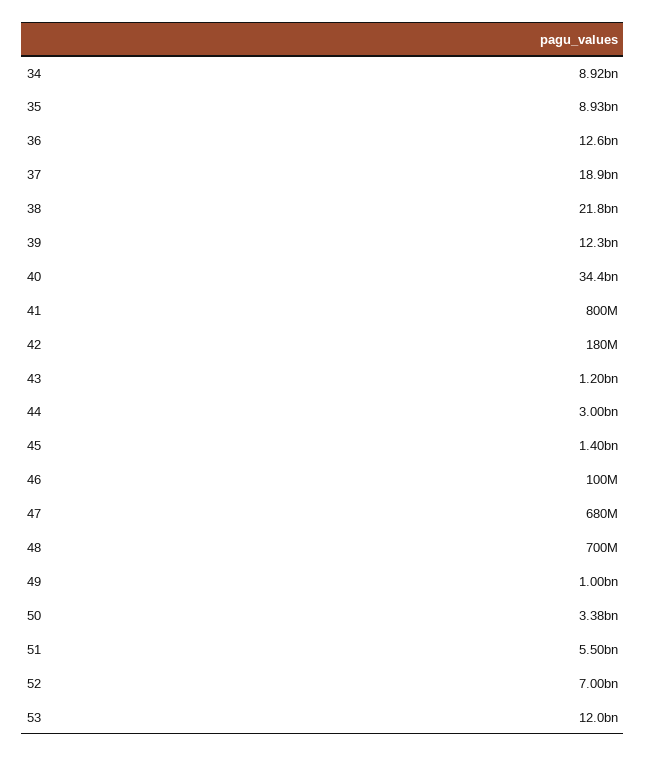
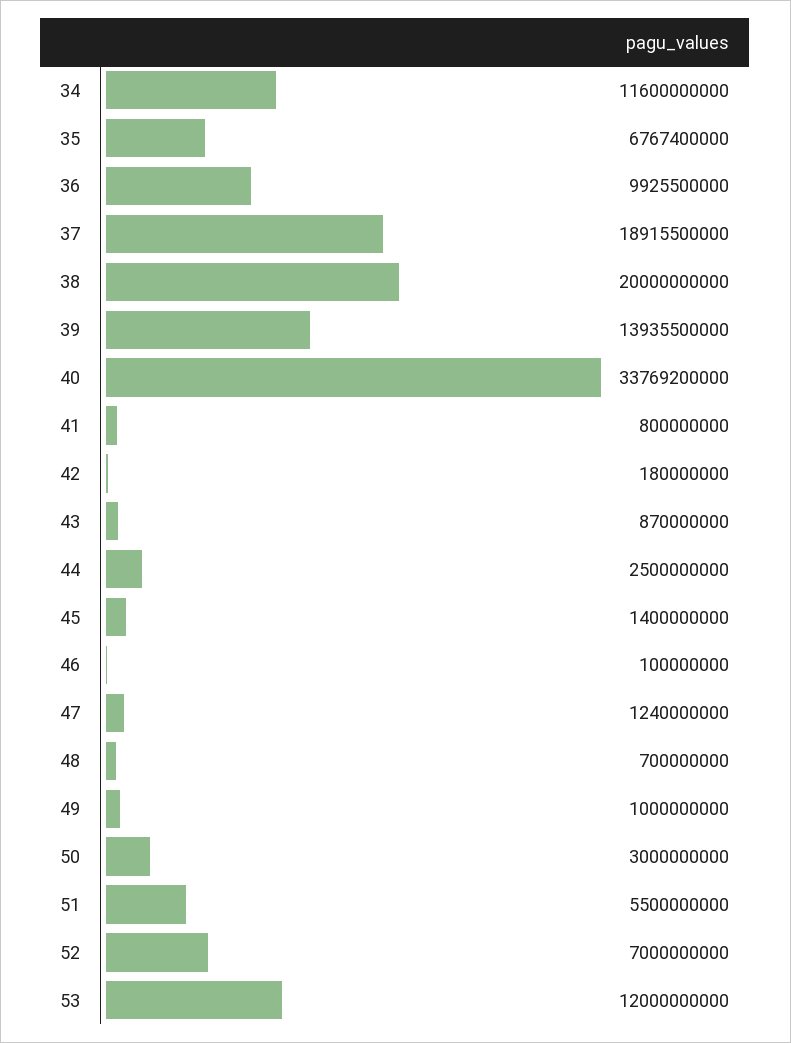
34: 8920000000 -> 11600000000
35: 8930000000 -> 6767400000
36: 12600000000 -> 9925500000
38: 21800000000 -> 20000000000
39: 12300000000 -> 13935500000
40: 34400000000 -> 33769200000
43: 1200000000 -> 870000000
44: 3000000000 -> 2500000000
47: 680000000 -> 1240000000
50: 3380000000 -> 3000000000

